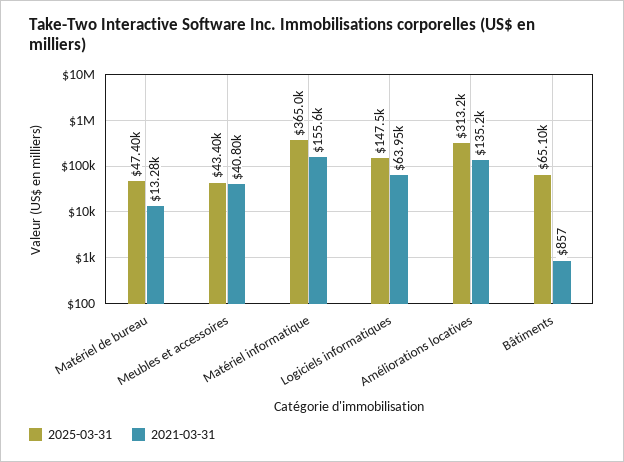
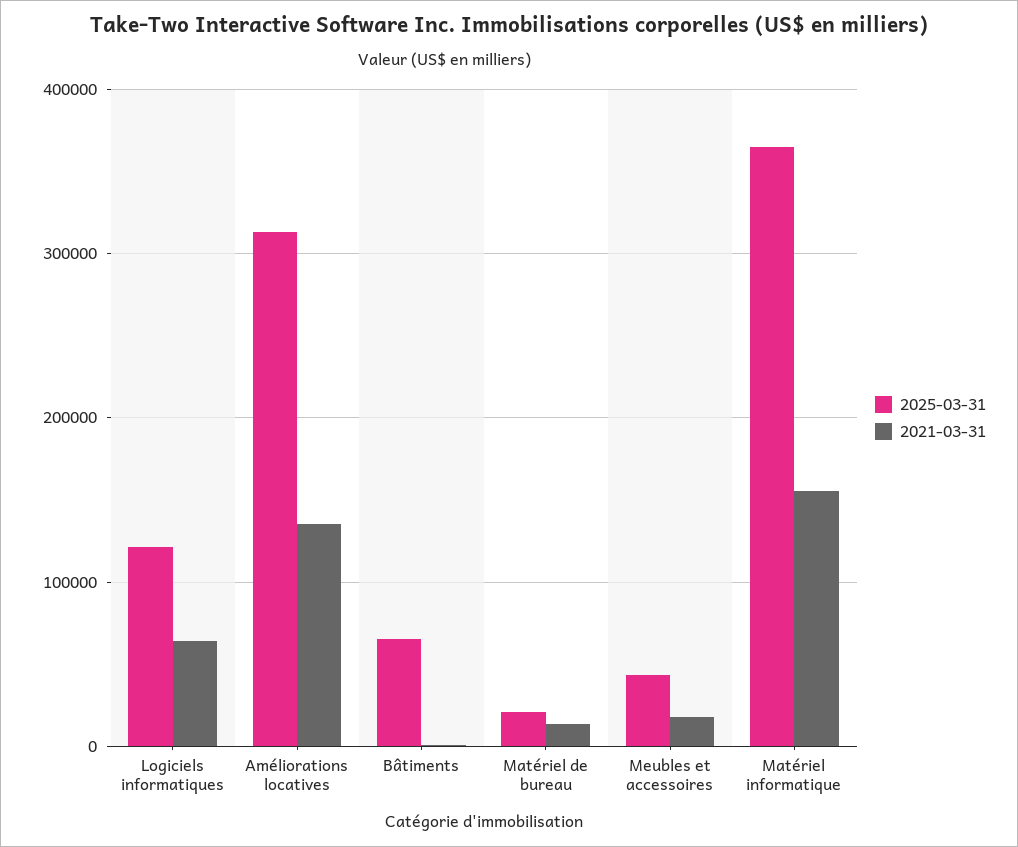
2025-03-31, Matériel de bureau: 47400 -> 20000
2021-03-31, Meubles et accessoires: 40800 -> 20000
2025-03-31, Logiciels informatiques: 147500 -> 120000

